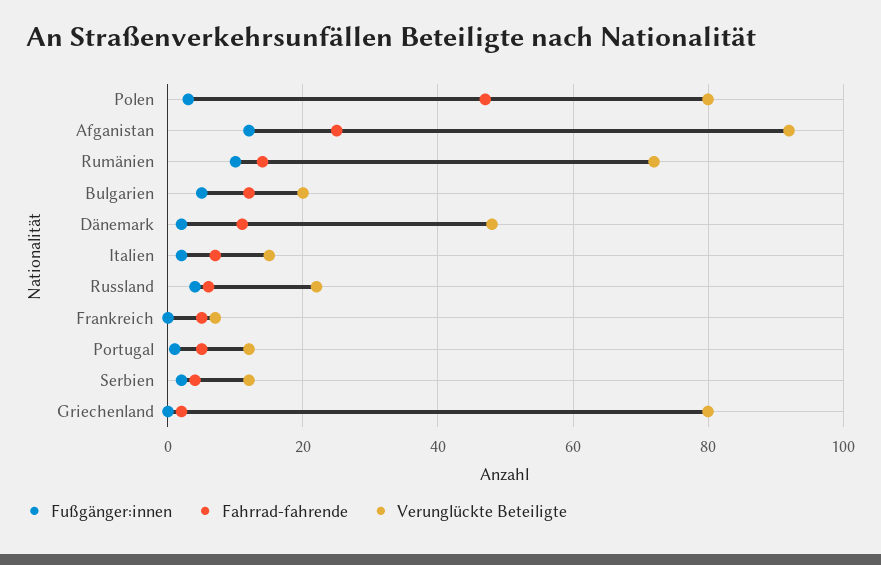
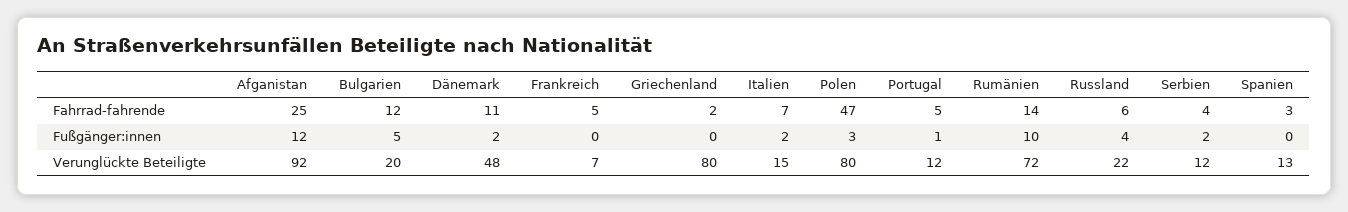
Fahrrad-fahrende, Spanien: none -> 3
Fußgänger:innen, Spanien: none -> 0
Verunglückte Beteiligte, Spanien: none -> 13

